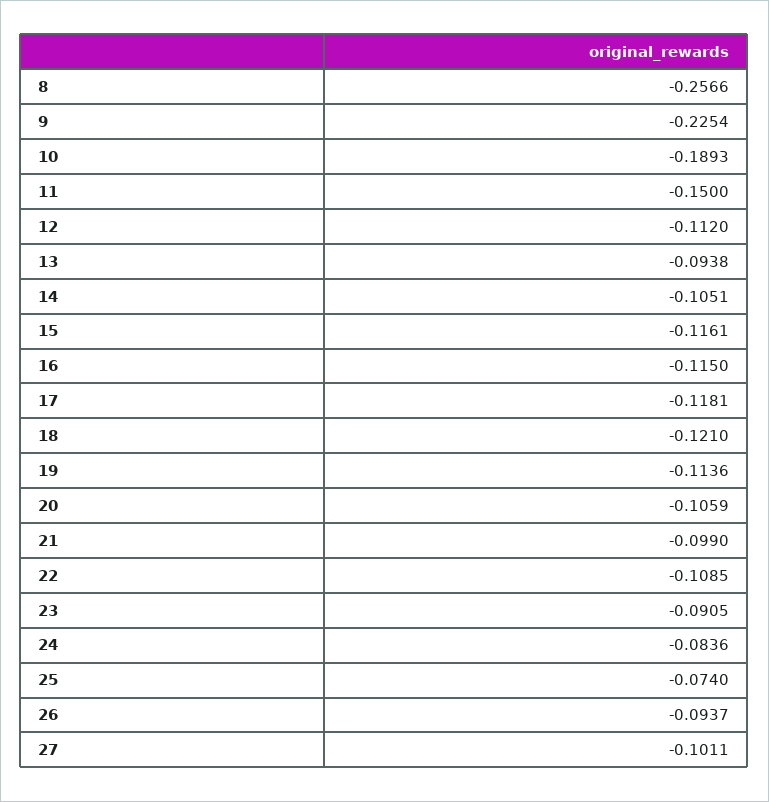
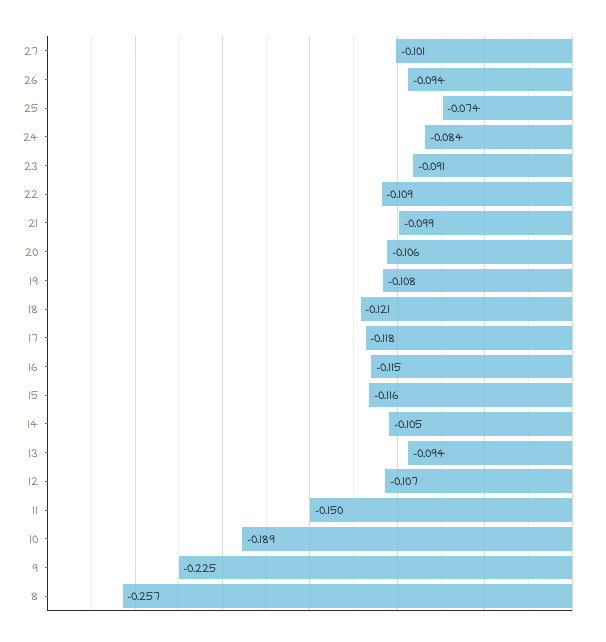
12: -0.112 -> -0.107
19: -0.1136 -> -0.108

